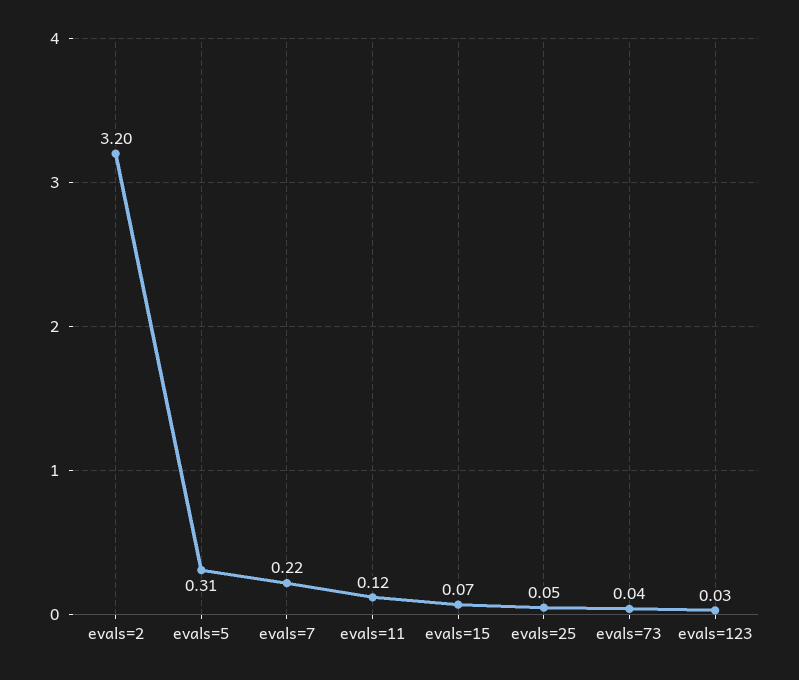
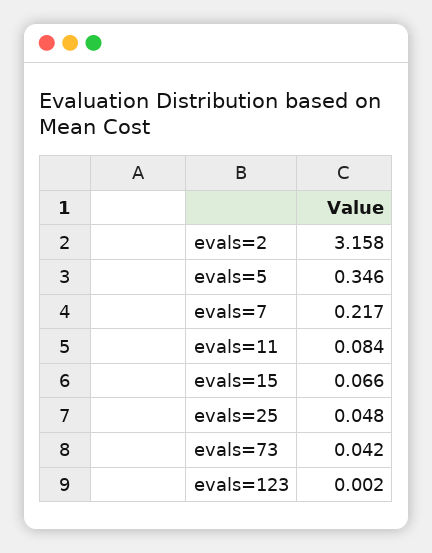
evals=2: 3.2 -> 3.158
evals=5: 0.31 -> 0.346
evals=11: 0.12 -> 0.084
evals=123: 0.03 -> 0.002

